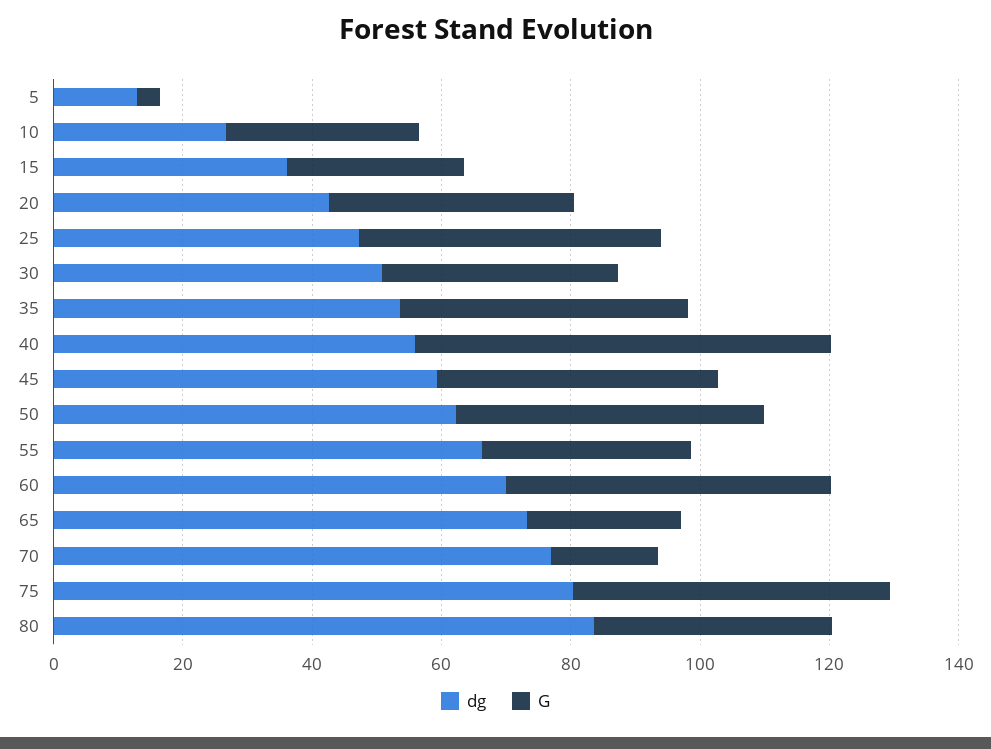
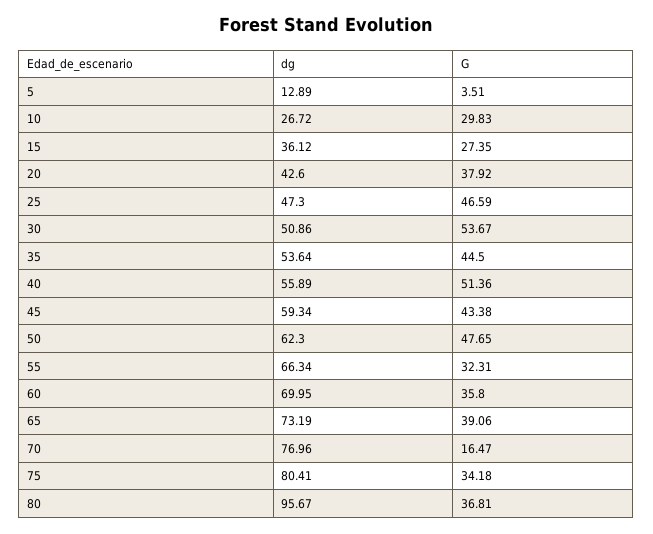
G, 30: 35 -> 53.67
G, 40: 65 -> 51.36
G, 60: 50 -> 35.8
G, 65: 25 -> 39.06
G, 75: 50 -> 34.18
dg, 80: 85 -> 95.67

